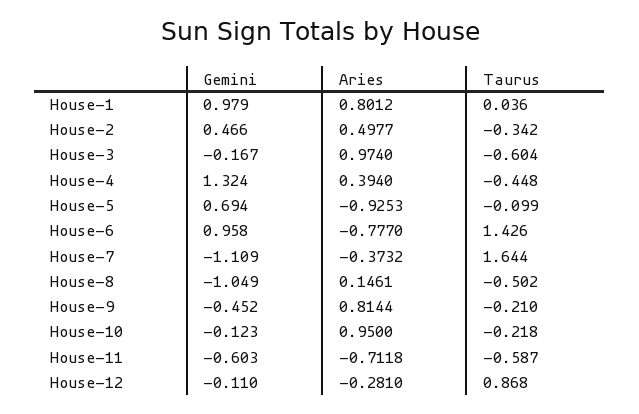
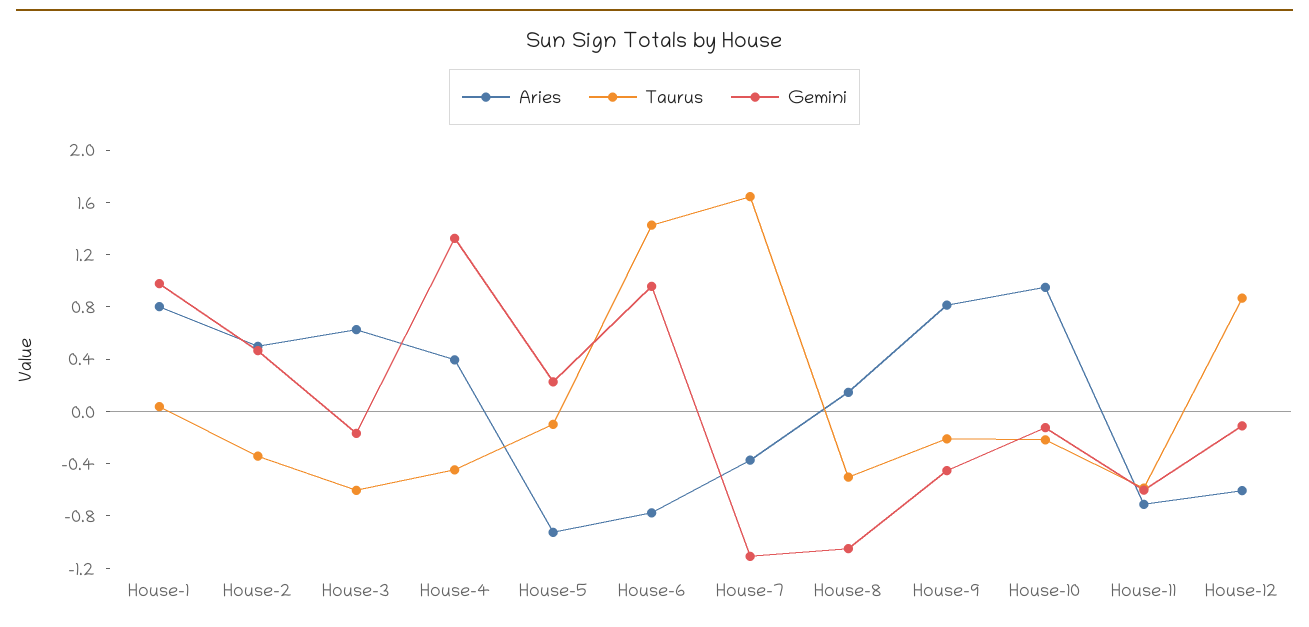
Aries, House-3: 0.974 -> 0.6
Gemini, House-5: 0.694 -> 0.2
Aries, House-12: -0.281 -> -0.6

